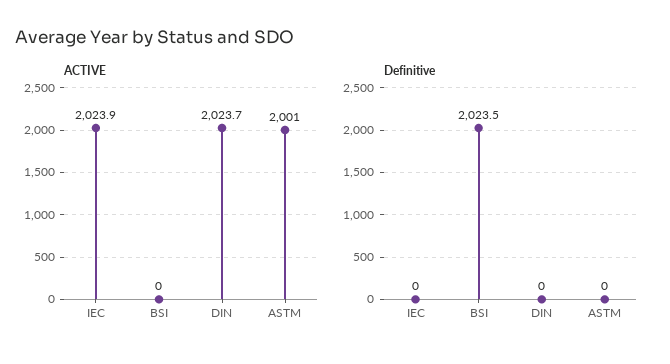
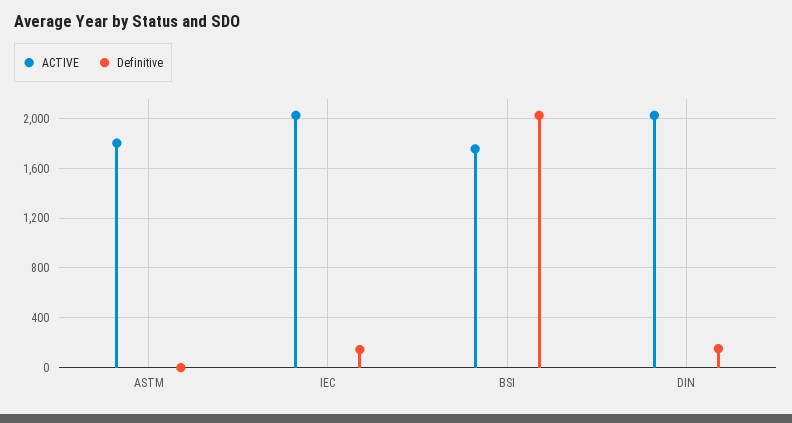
ACTIVE, BSI: 0 -> 1750
ACTIVE, ASTM: 2001 -> 1800
Definitive, IEC: 0 -> 150
Definitive, DIN: 0 -> 150

